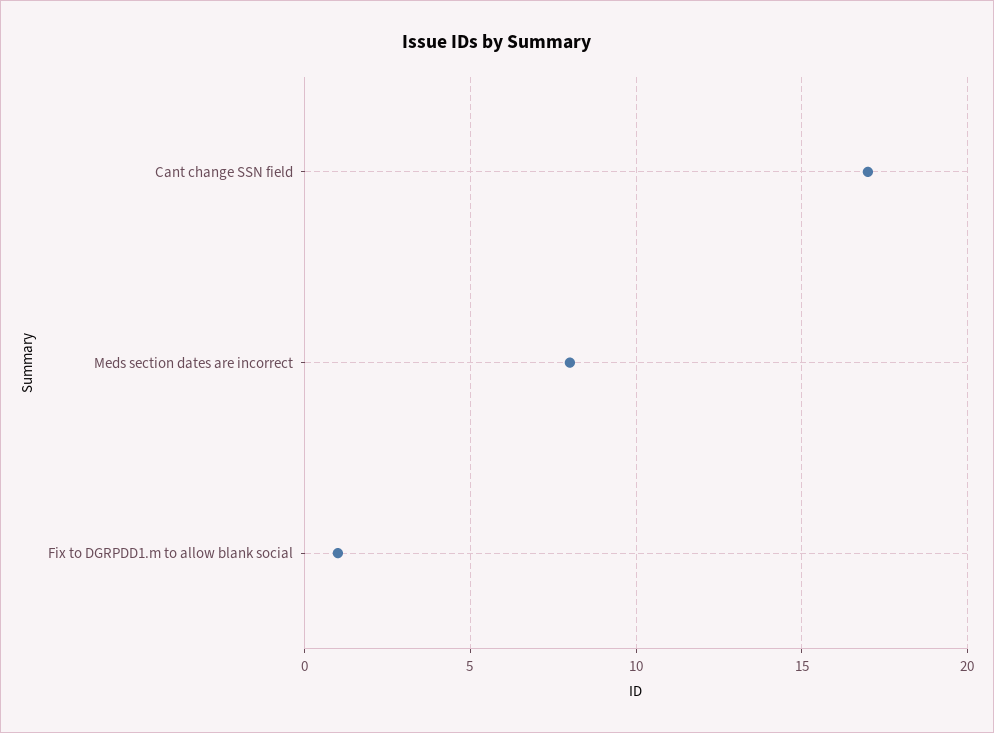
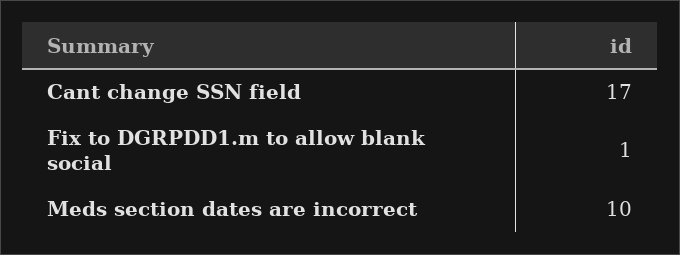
Meds section dates are incorrect: 8 -> 10

